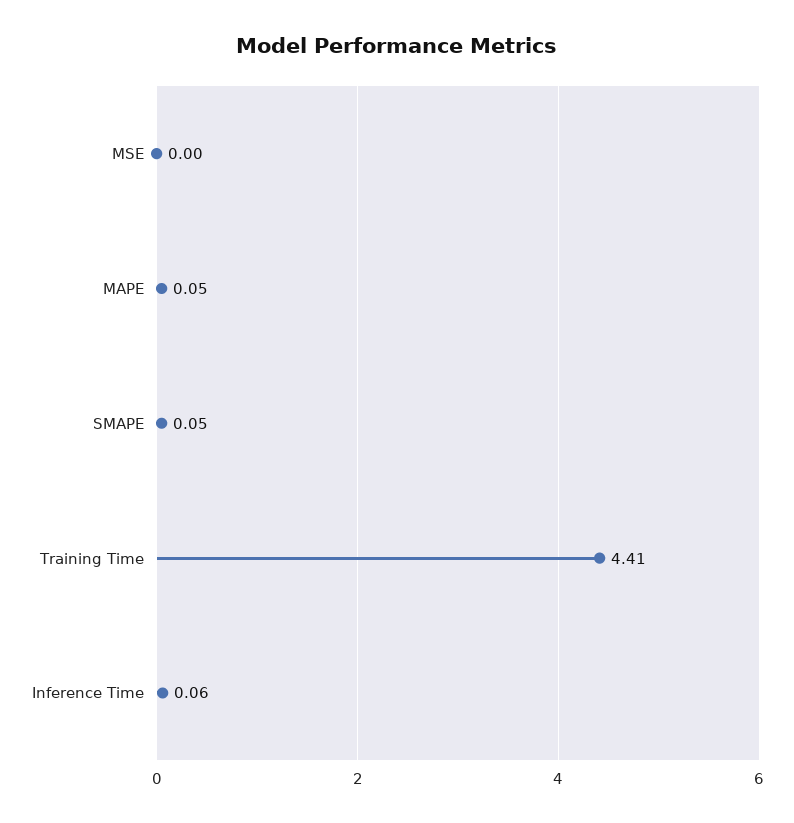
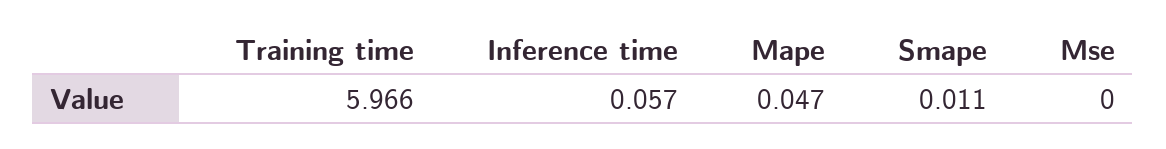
SMAPE: 0.05 -> 0.011
Training Time: 4.41 -> 5.966

